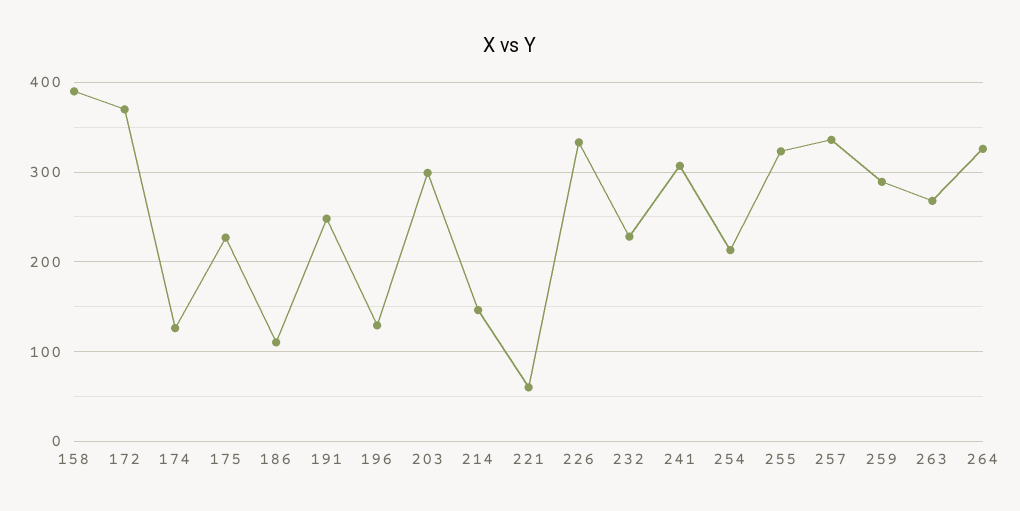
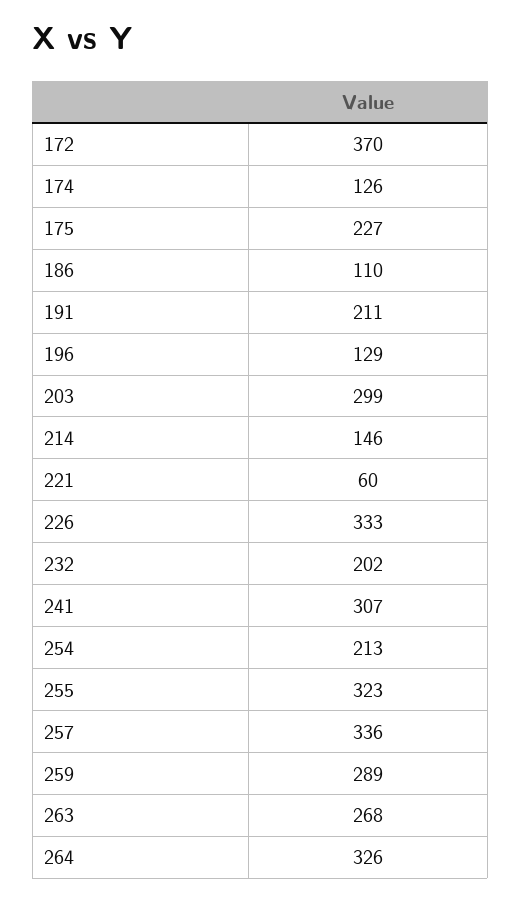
158: 390 -> none
191: 250 -> 211
232: 230 -> 202

